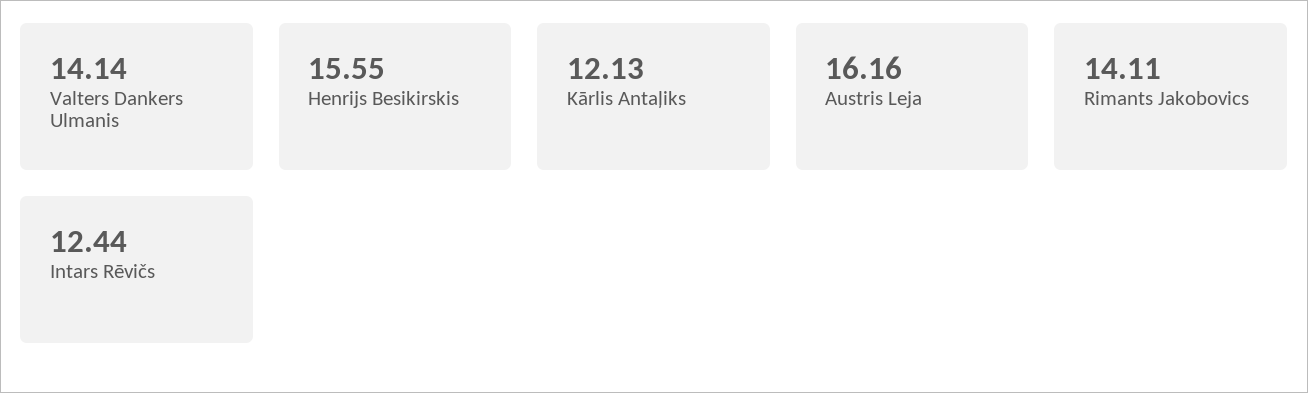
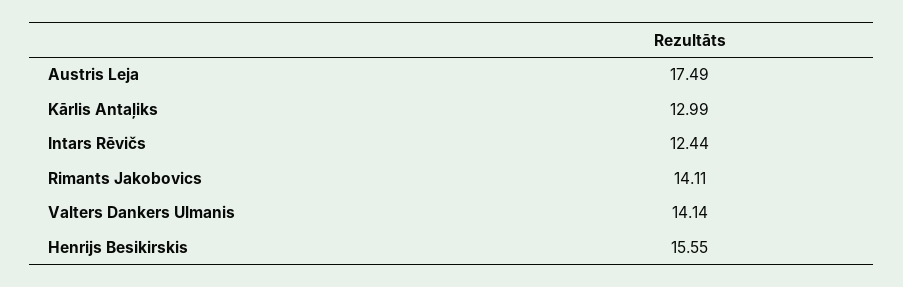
Kārlis Antaļiks: 12.13 -> 12.99
Austris Leja: 16.16 -> 17.49

